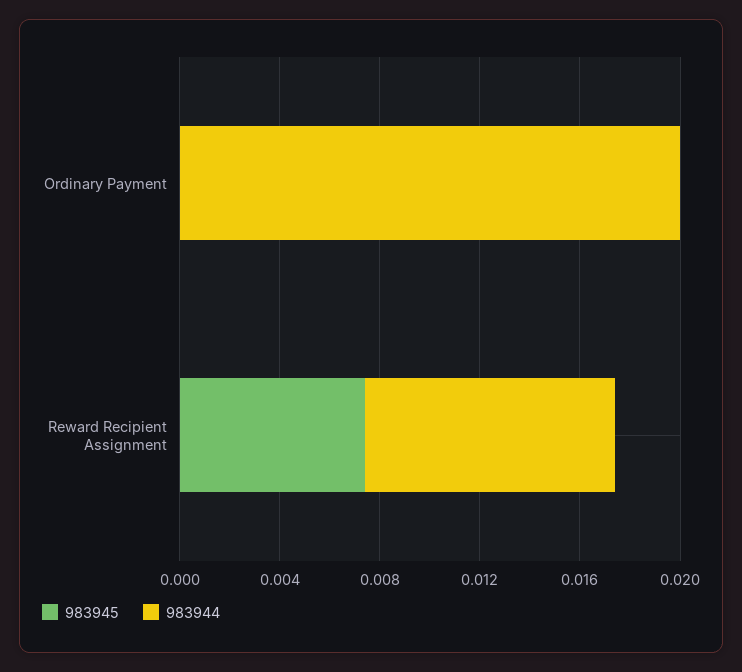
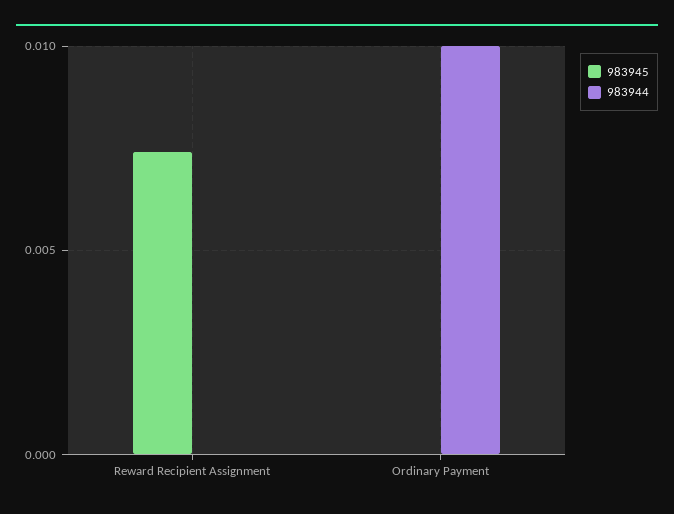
983944, Ordinary Payment: 0.02 -> 0.01
983944, Reward Recipient Assignment: 0.01 -> 0

